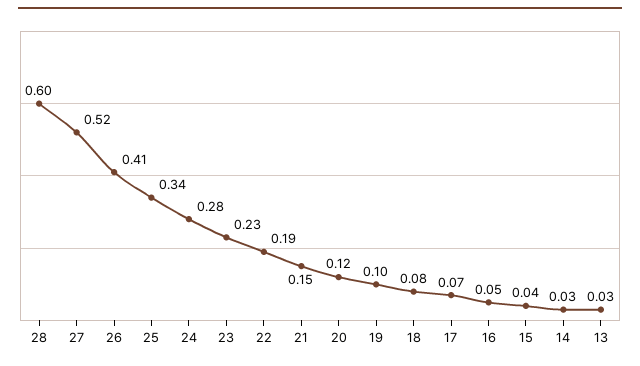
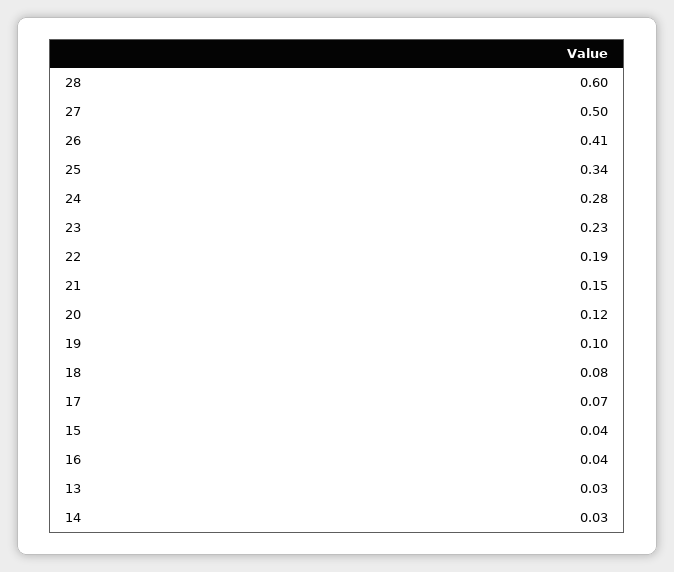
27: 0.52 -> 0.5
16: 0.05 -> 0.04

